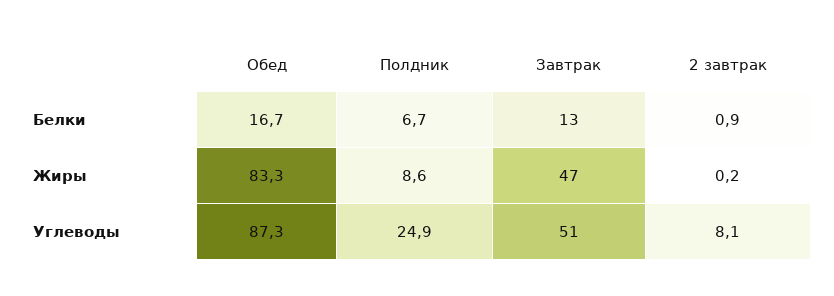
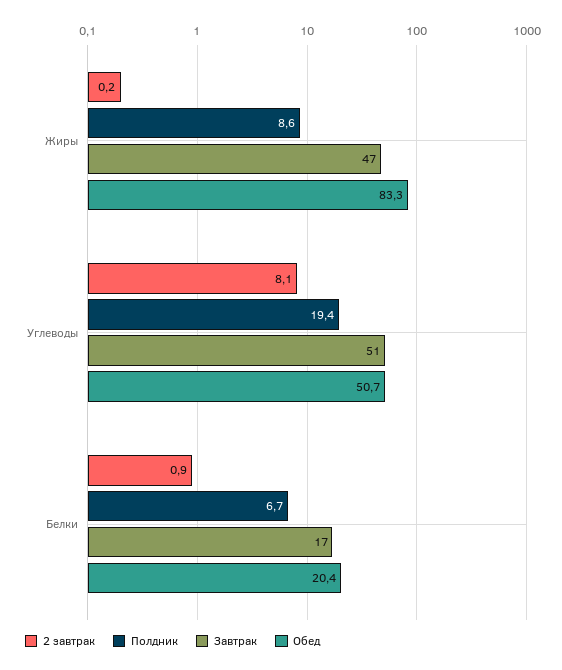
Обед, Белки: 16.7 -> 20.4
Завтрак, Белки: 13 -> 17
Обед, Углеводы: 87.3 -> 50.7
Полдник, Углеводы: 24.9 -> 19.4

